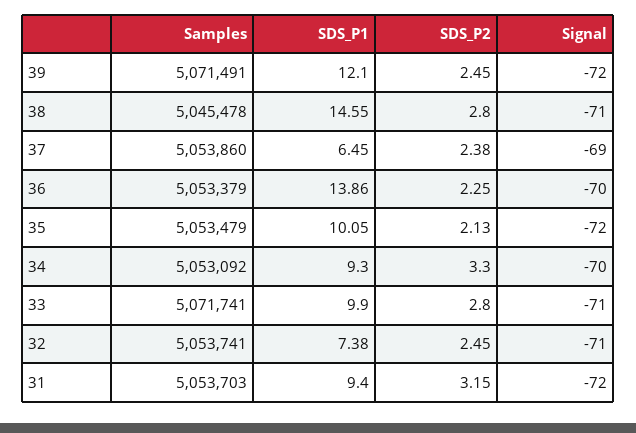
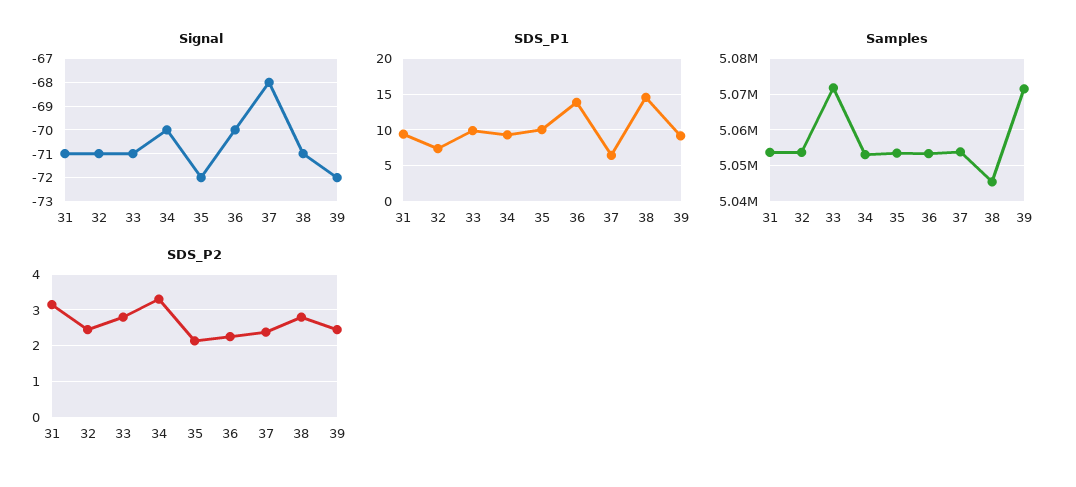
SDS_P1, 39: 12.1 -> 9
Signal, 37: -69 -> -68
Signal, 31: -72 -> -71

